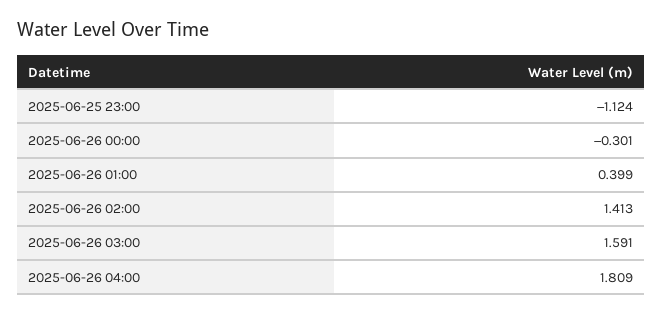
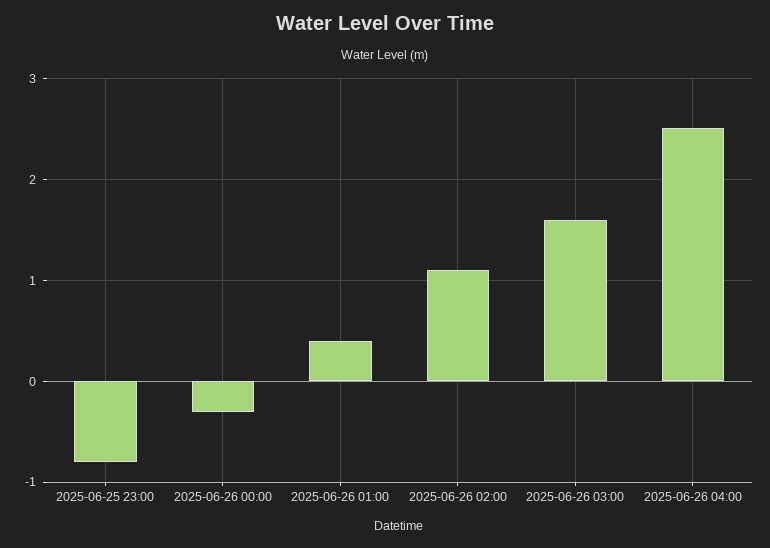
2025-06-25 23:00: -1.124 -> -0.8
2025-06-26 02:00: 1.413 -> 1.1
2025-06-26 04:00: 1.809 -> 2.5

